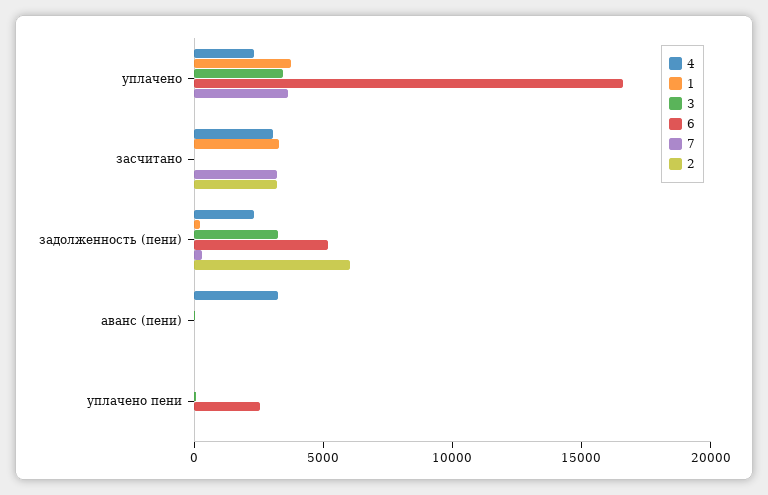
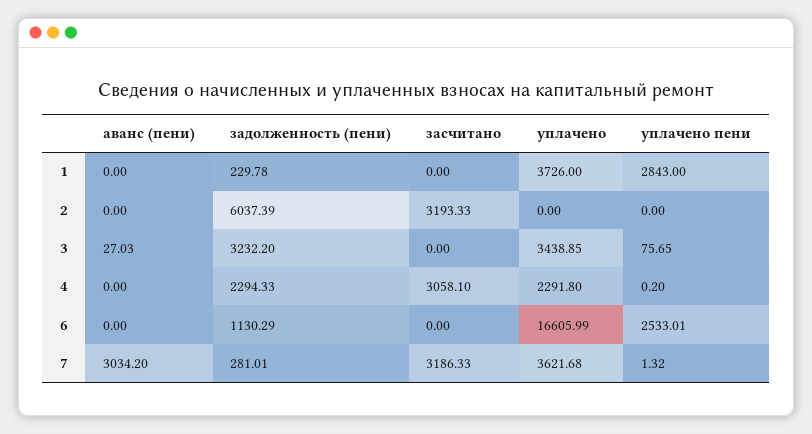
1, засчитано: 3000 -> 0
6, задолженность (пени): 5000 -> 1130.29
4, аванс (пени): 3000 -> 0
7, аванс (пени): 0 -> 3034.2
1, уплачено пени: 0 -> 2843

